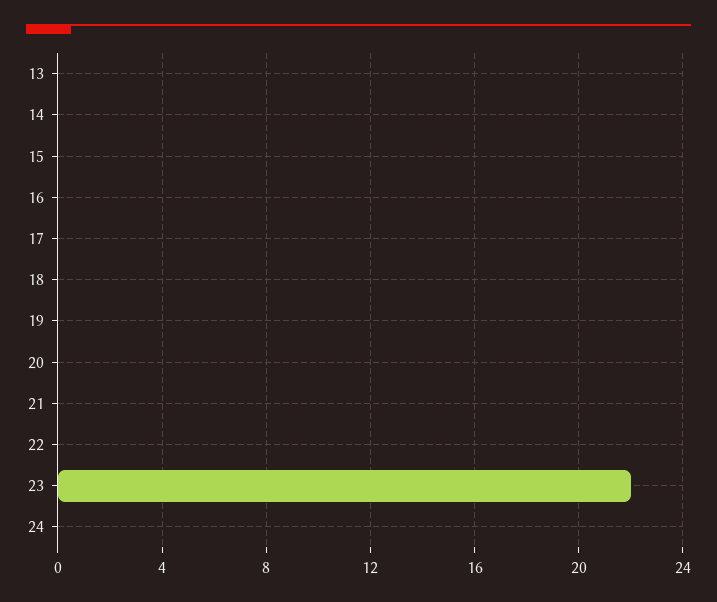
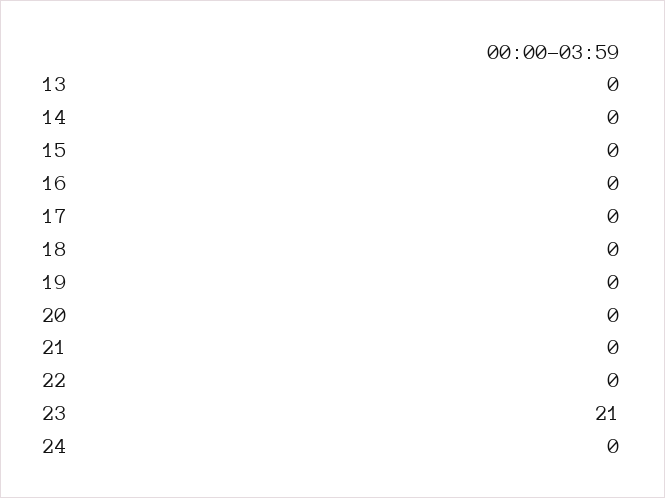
23: 22 -> 21

